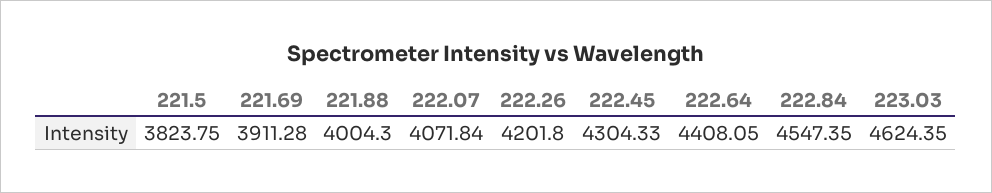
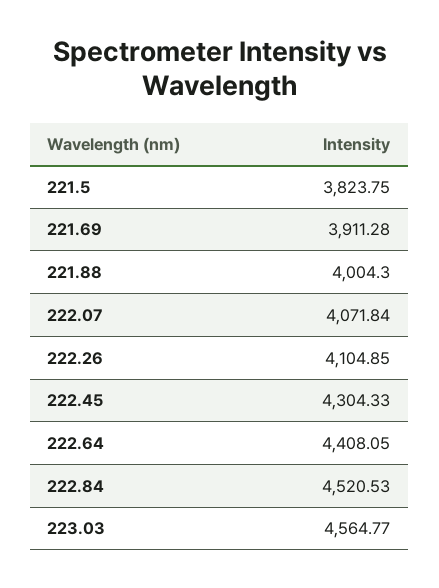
222.26: 4201.8 -> 4104.85
222.84: 4547.35 -> 4520.53
223.03: 4624.35 -> 4564.77

